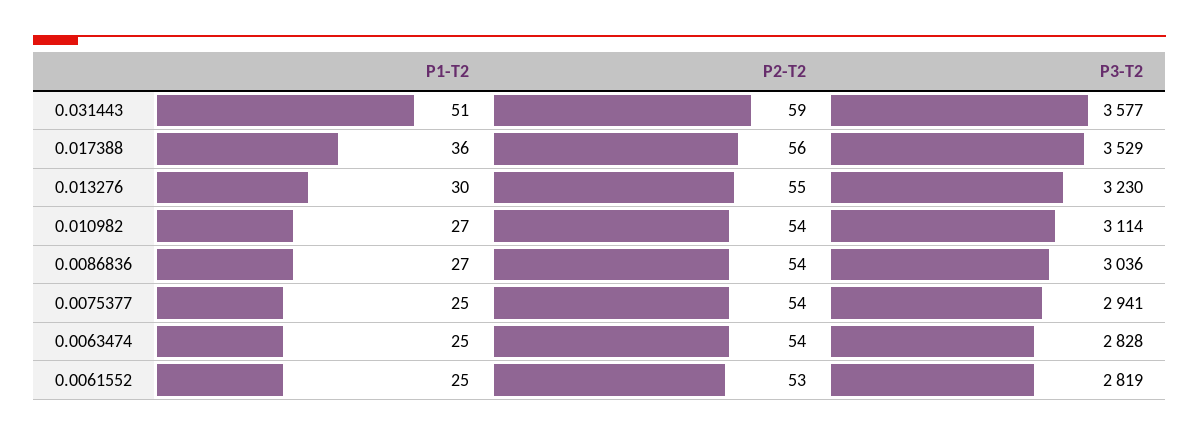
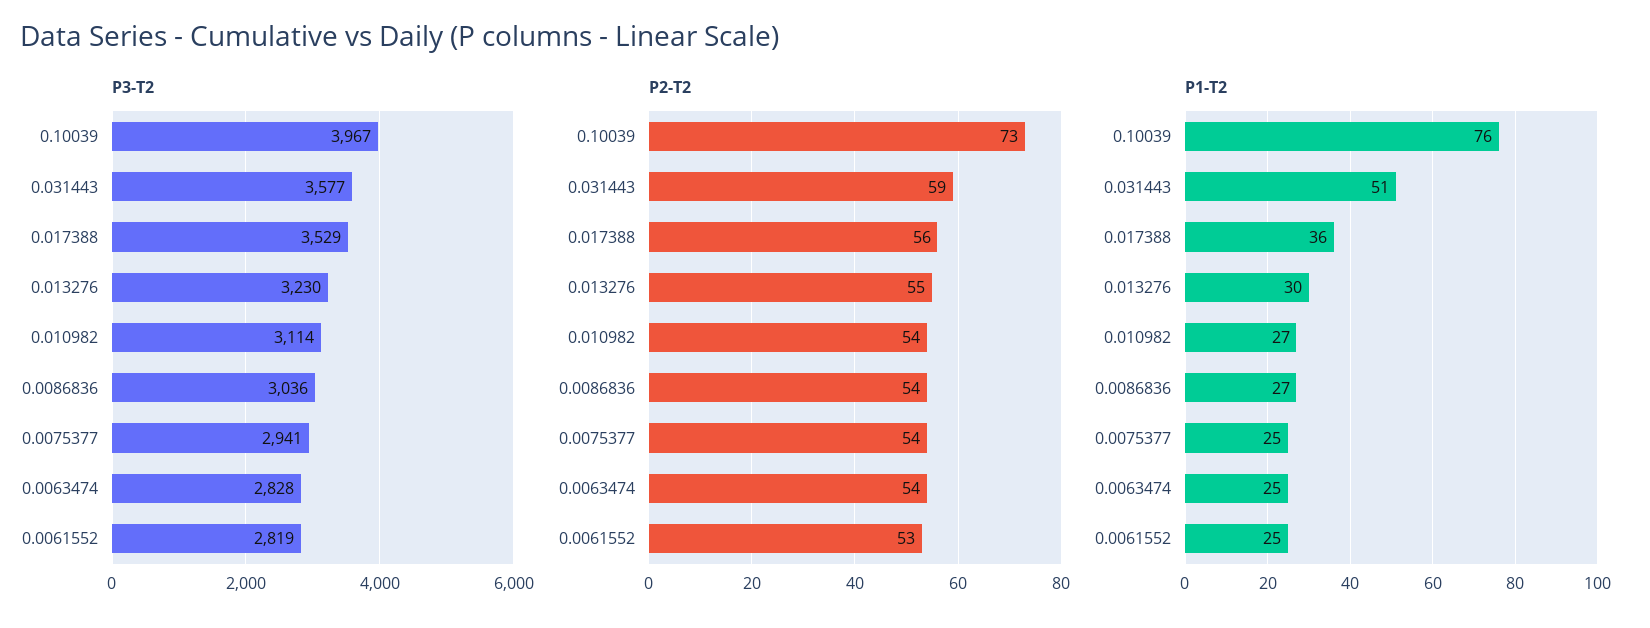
P3-T2, 0.10039: none -> 3967
P2-T2, 0.10039: none -> 73
P1-T2, 0.10039: none -> 76

